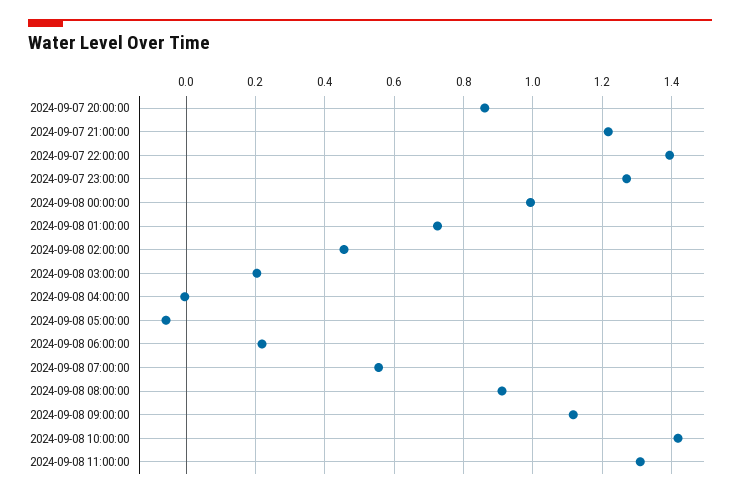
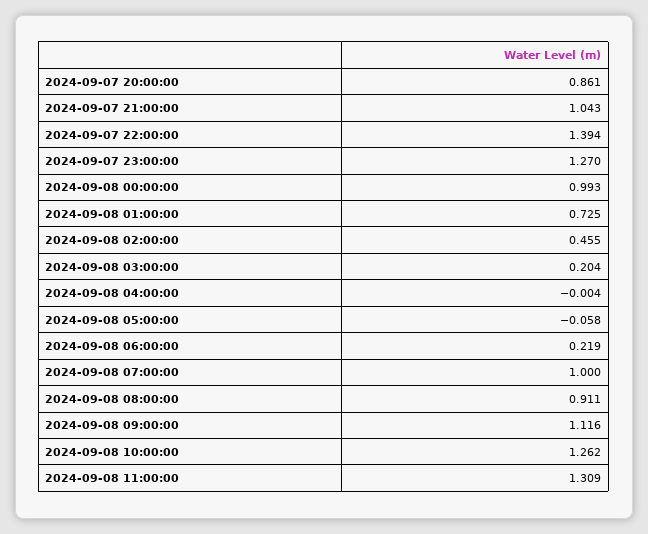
2024-09-07 21:00:00: 1.22 -> 1.043
2024-09-08 07:00:00: 0.56 -> 1
2024-09-08 10:00:00: 1.42 -> 1.262

